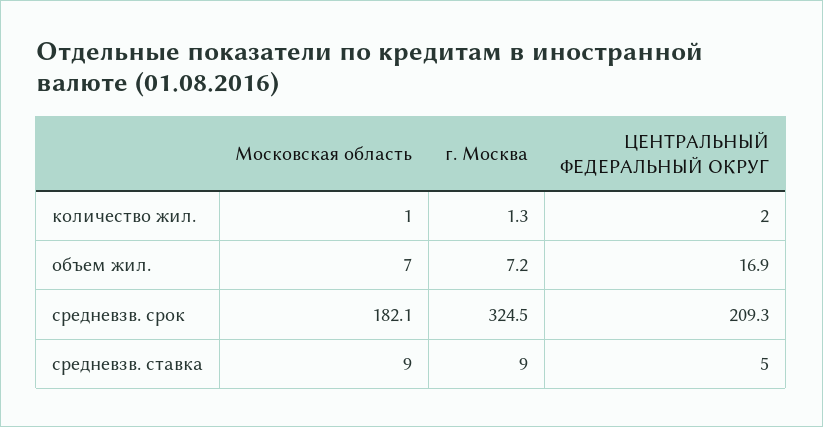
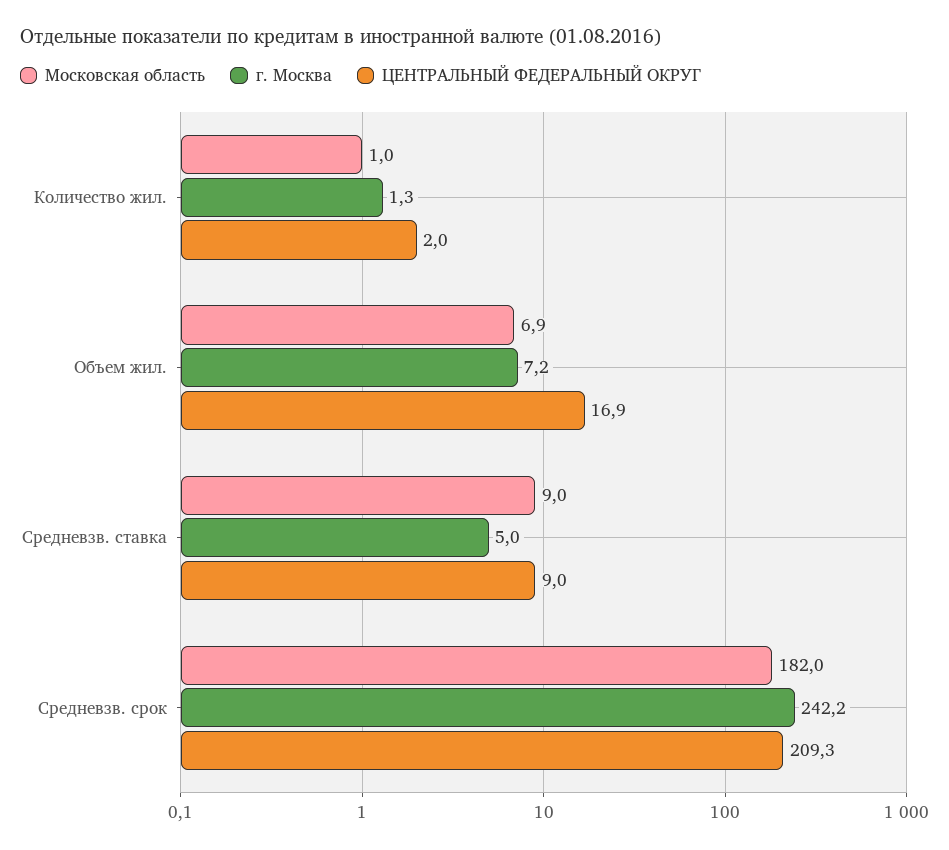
Московская область, объем жил.: 7 -> 6.9
Московская область, средневзв. срок: 182.1 -> 182
г. Москва, средневзв. срок: 324.5 -> 242.2
г. Москва, средневзв. ставка: 9 -> 5
ЦЕНТРАЛЬНЫЙ ФЕДЕРАЛЬНЫЙ ОКРУГ, средневзв. ставка: 5 -> 9

